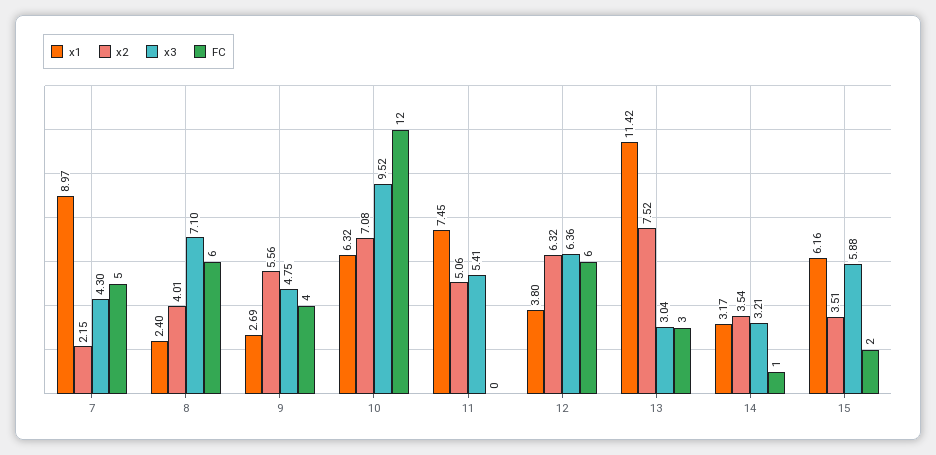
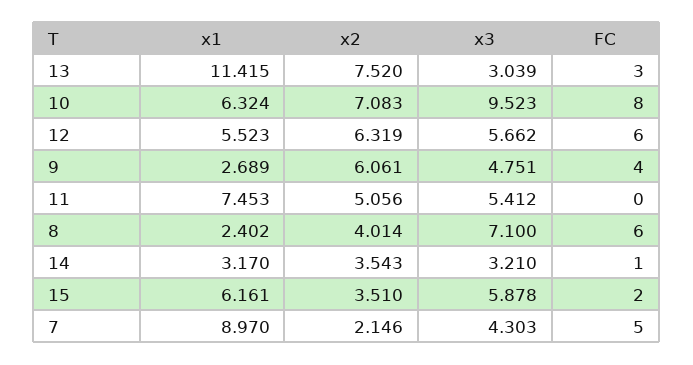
x2, 9: 5.56 -> 6.061
FC, 10: 12 -> 8
x1, 12: 3.8 -> 5.523
x3, 12: 6.36 -> 5.662

